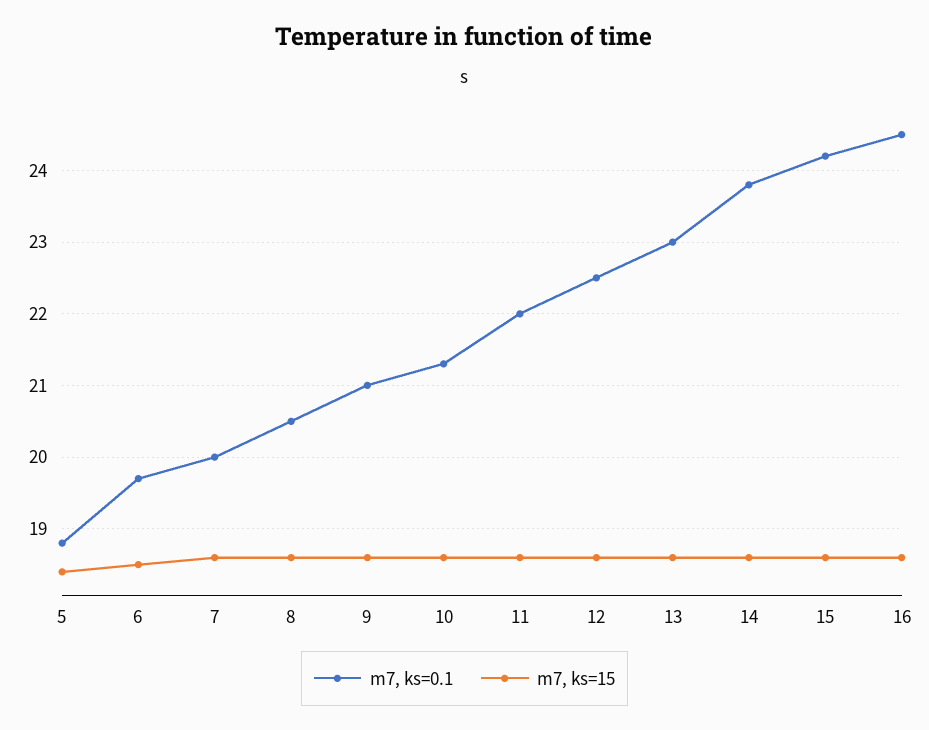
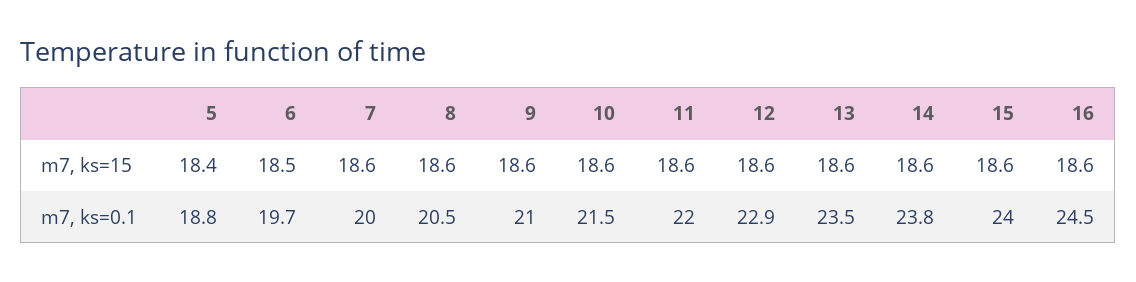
m7, ks=0.1, 10: 21.3 -> 21.5
m7, ks=0.1, 12: 22.5 -> 22.9
m7, ks=0.1, 13: 23 -> 23.5
m7, ks=0.1, 15: 24.2 -> 24

